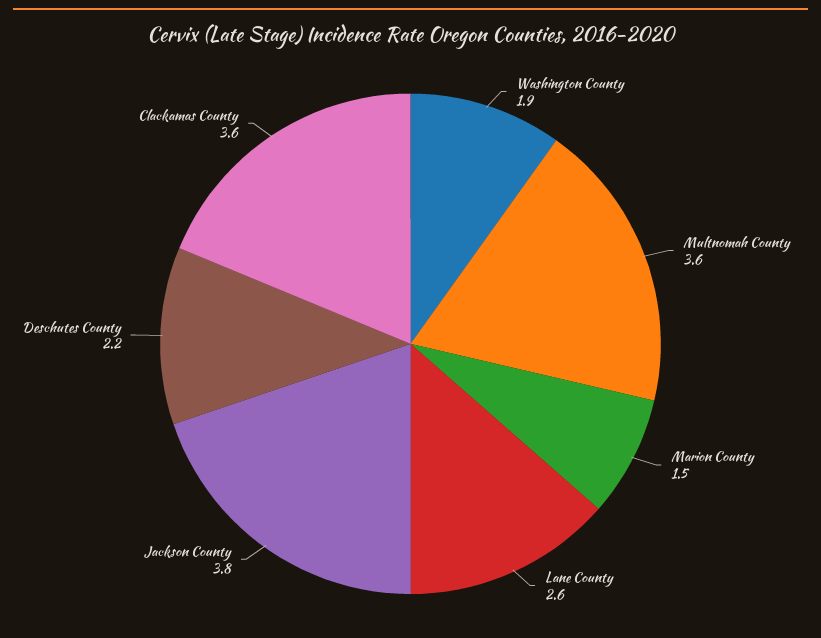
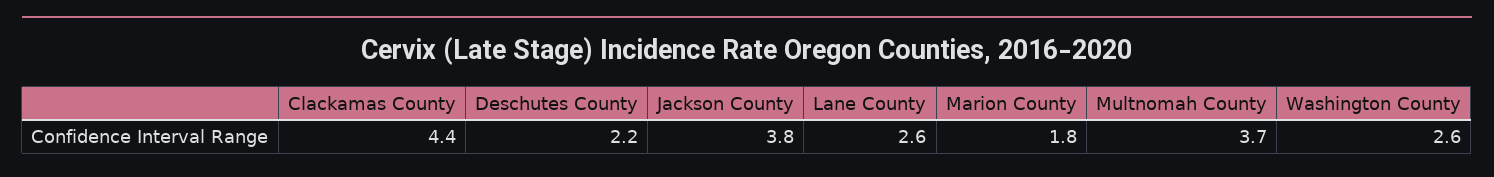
Washington County: 1.9 -> 2.6
Multnomah County: 3.6 -> 3.7
Marion County: 1.5 -> 1.8
Clackamas County: 3.6 -> 4.4

